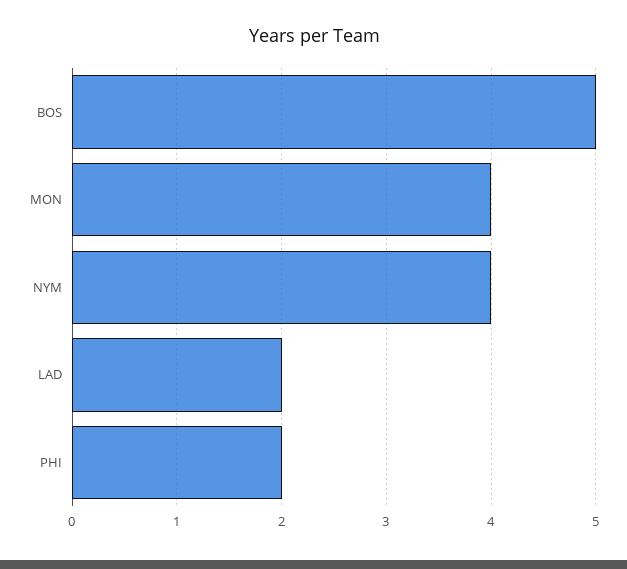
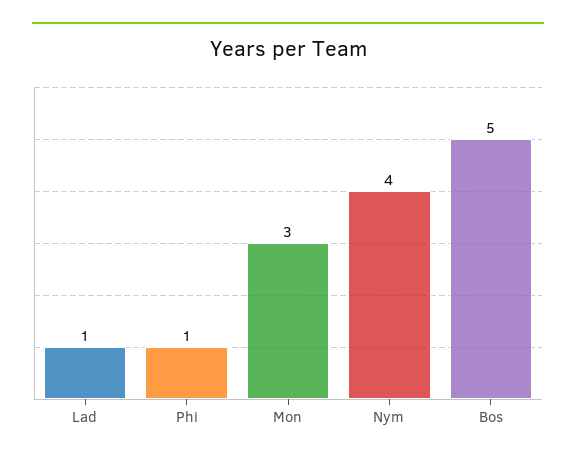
MON: 4 -> 3
LAD: 2 -> 1
PHI: 2 -> 1

